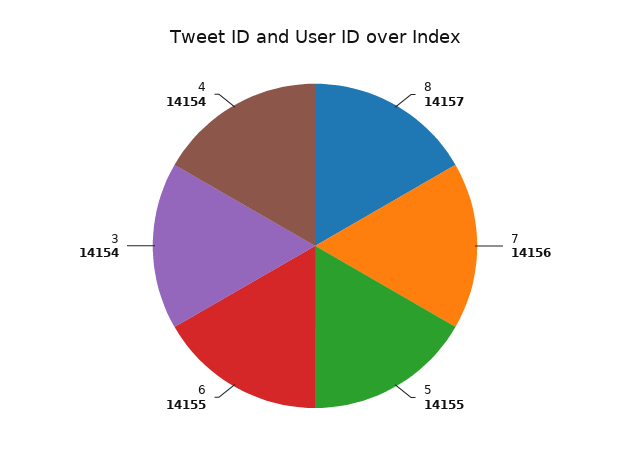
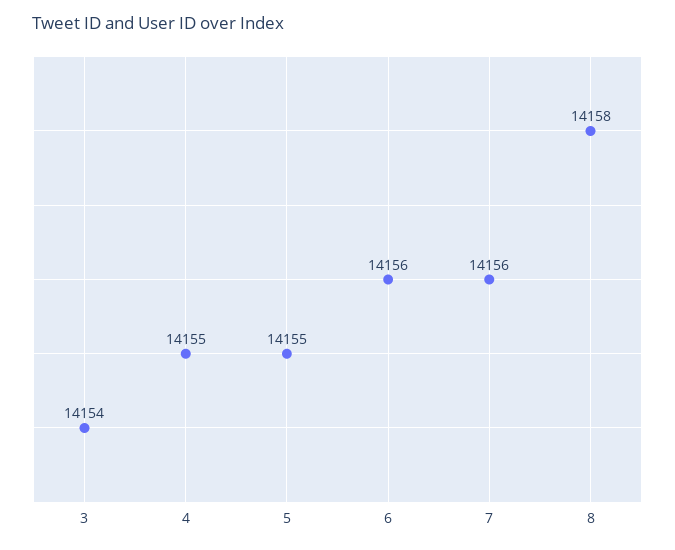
8: 14157 -> 14158
6: 14155 -> 14156
4: 14154 -> 14155

